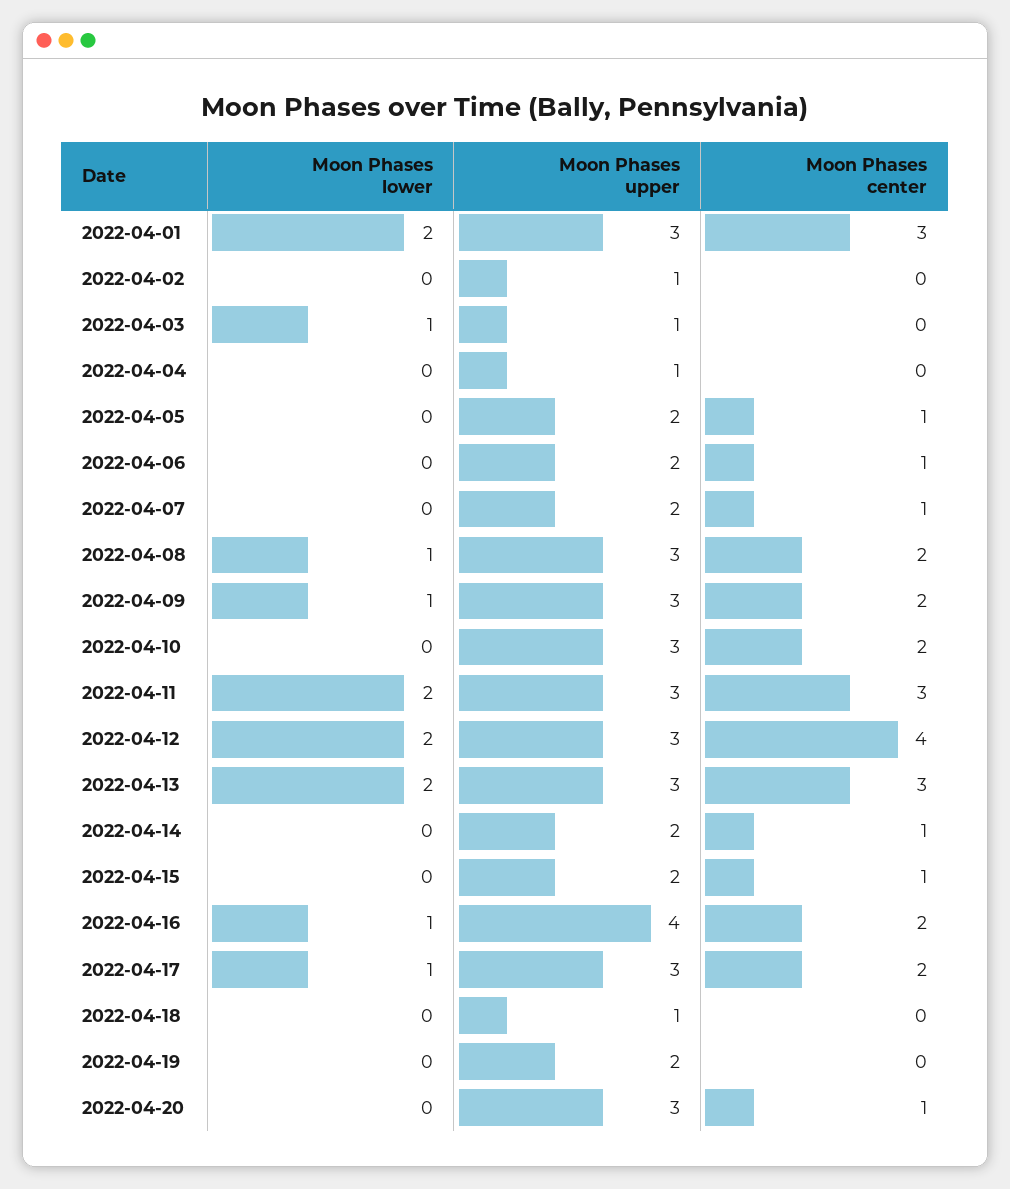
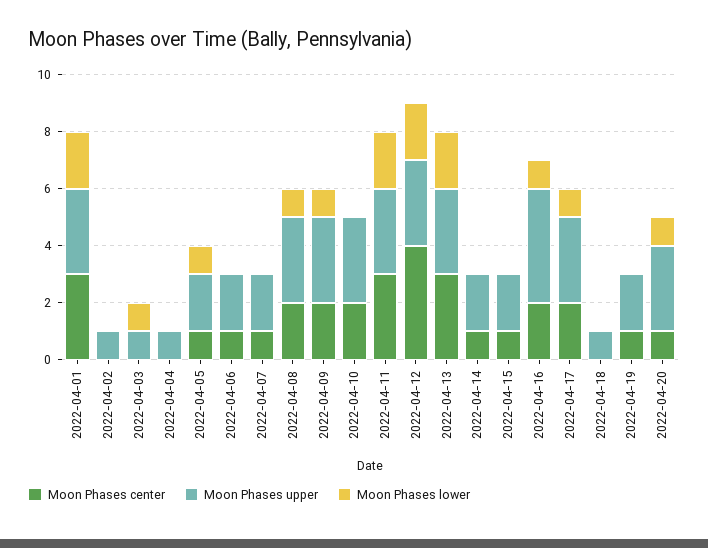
Moon Phases lower, 2022-04-05: 0 -> 1
Moon Phases center, 2022-04-19: 0 -> 1
Moon Phases lower, 2022-04-20: 0 -> 1

